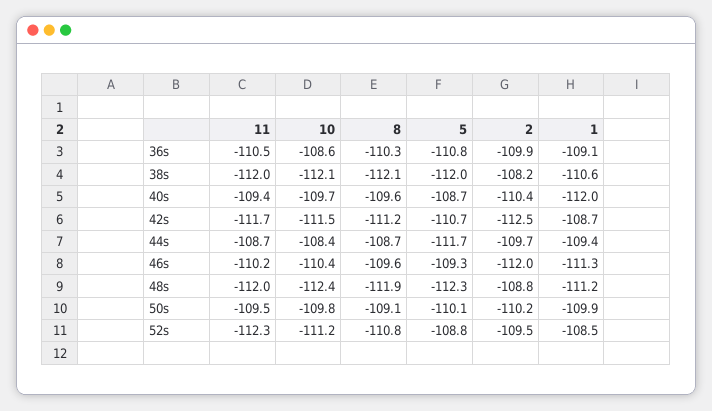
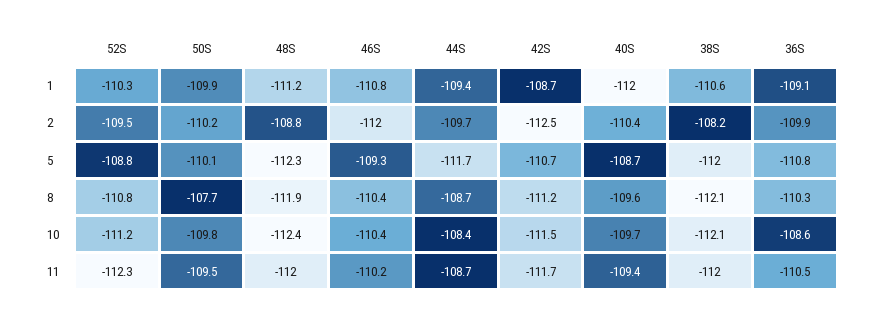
8, 46s: -109.6 -> -110.4
1, 46s: -111.3 -> -110.8
8, 50s: -109.1 -> -107.7
1, 52s: -108.5 -> -110.3

